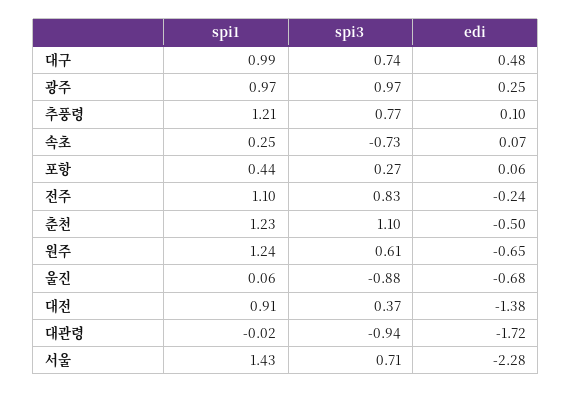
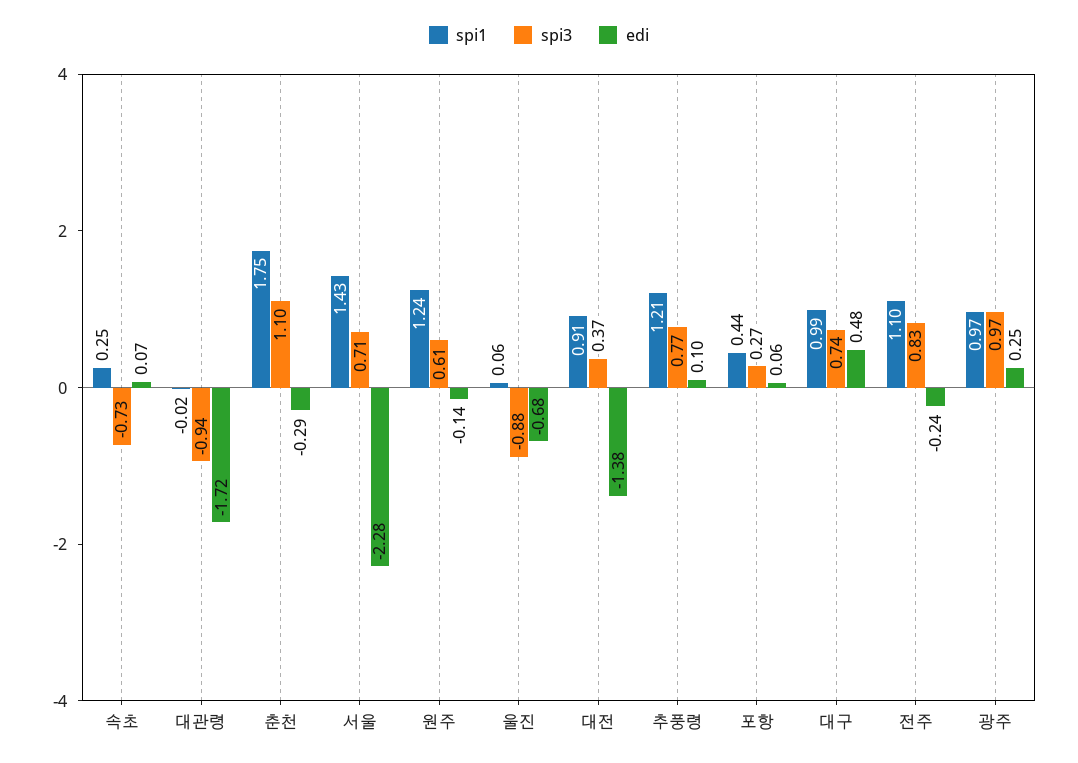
spi1, 춘천: 1.23 -> 1.75
edi, 춘천: -0.5 -> -0.29
edi, 원주: -0.65 -> -0.14

